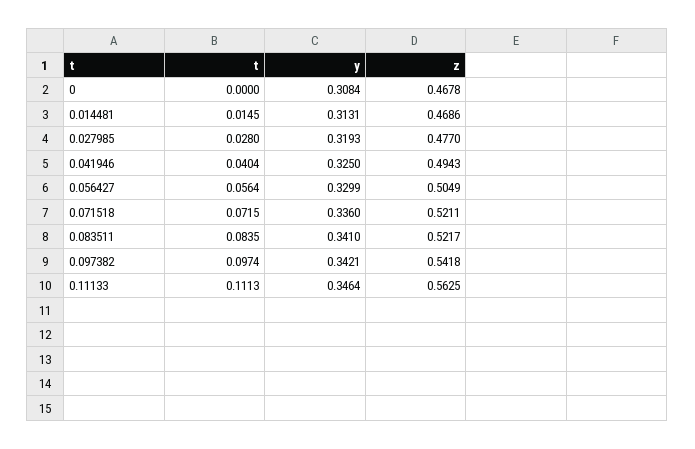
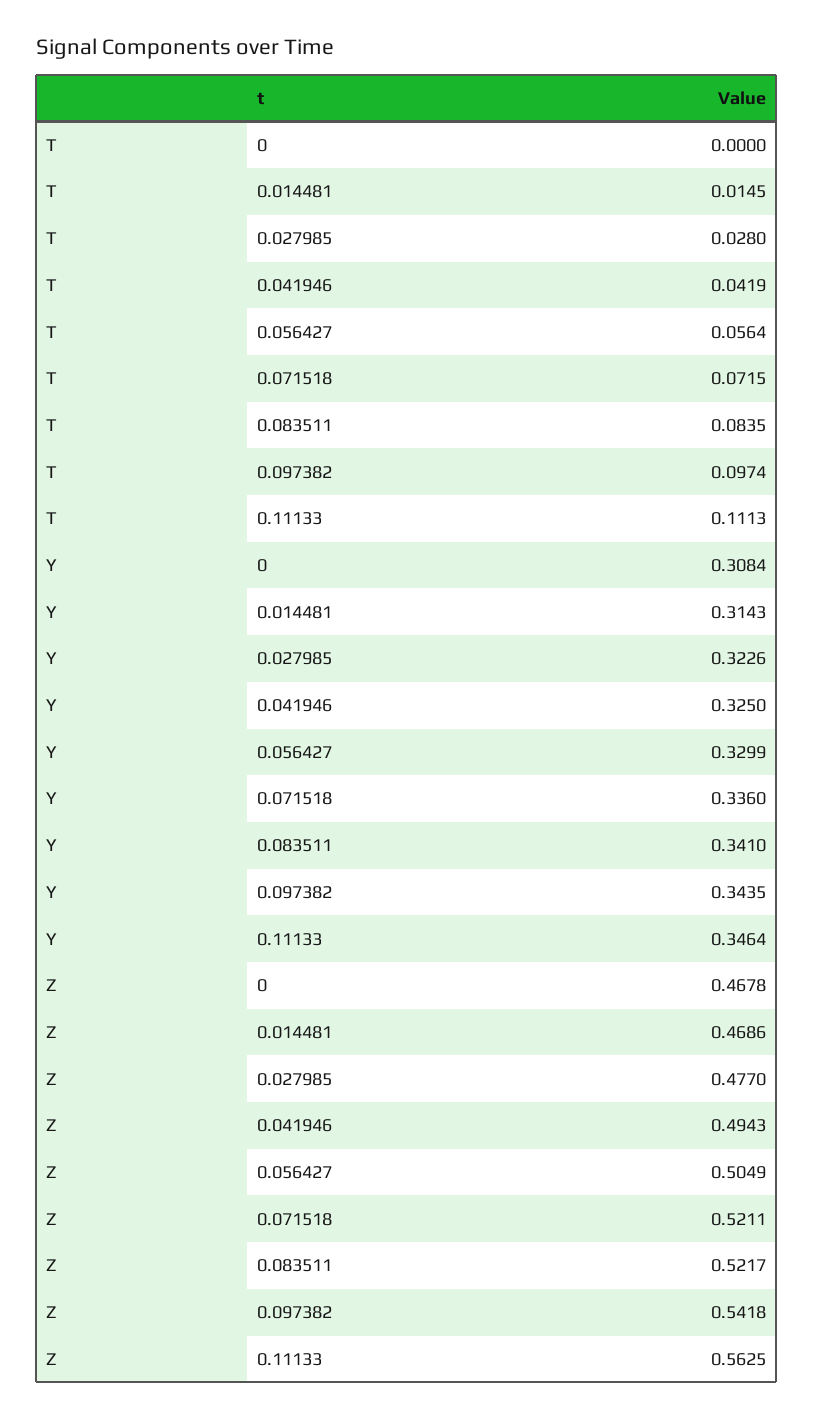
y, 0.014481: 0.3131 -> 0.3143
y, 0.027985: 0.3193 -> 0.3226
t, 0.041946: 0.0404 -> 0.0419
y, 0.097382: 0.3421 -> 0.3435

